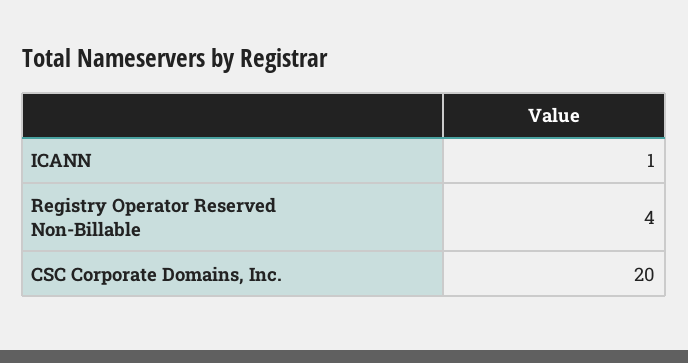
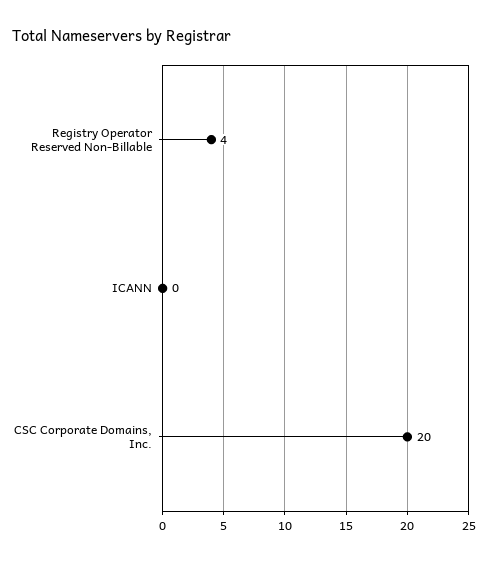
ICANN: 1 -> 0

